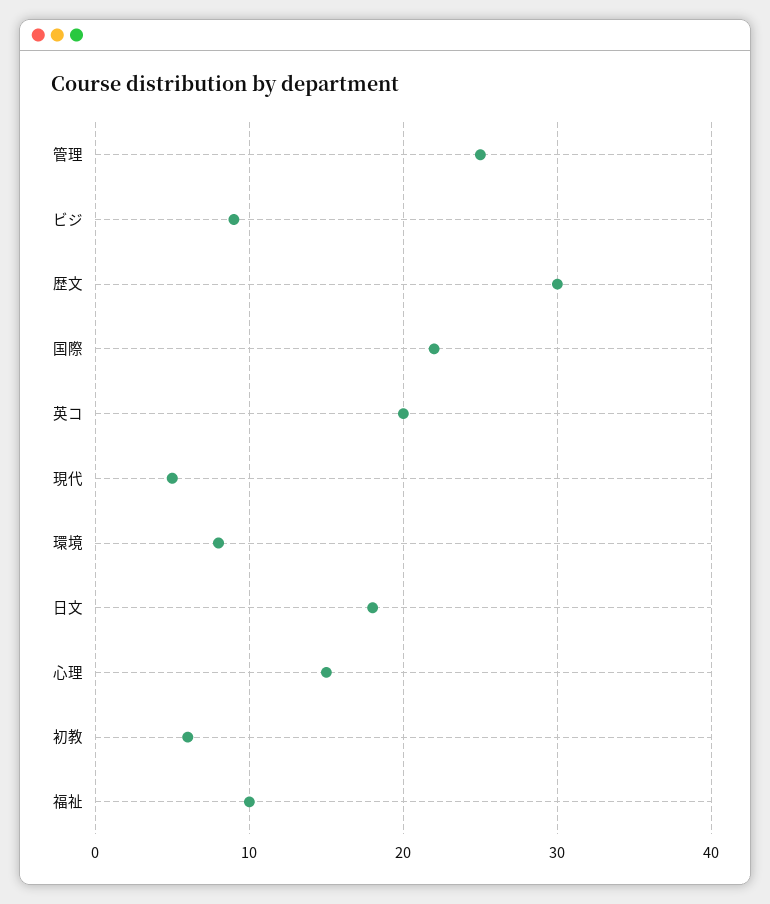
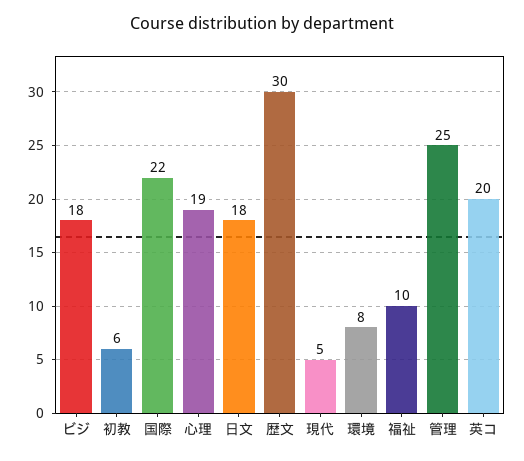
ビジ: 9 -> 18
心理: 15 -> 19

